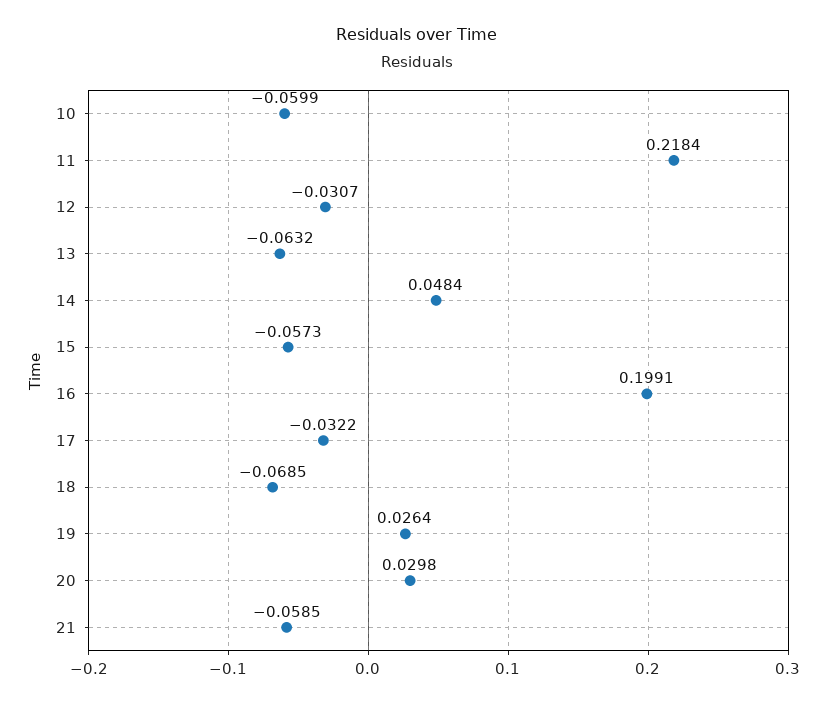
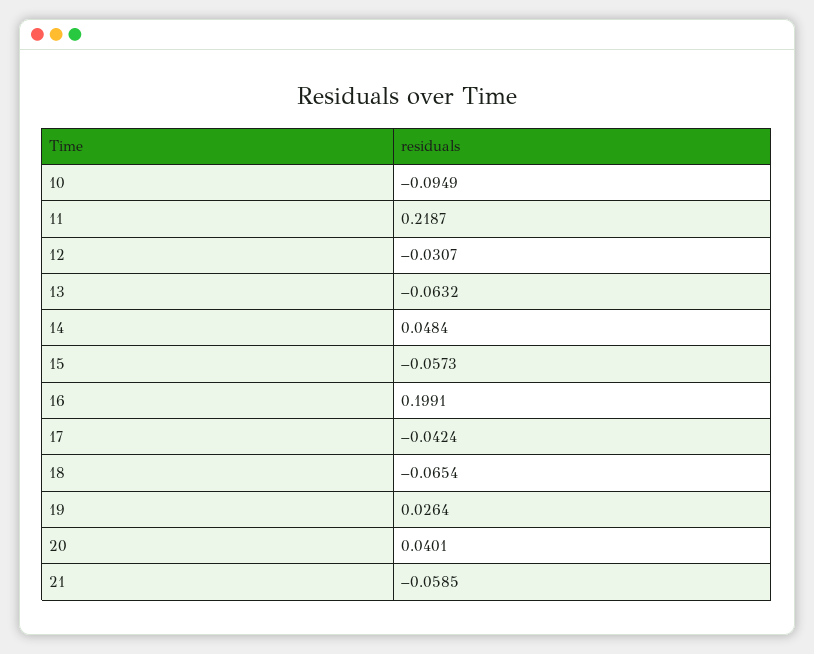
10: -0.0599 -> -0.0949
11: 0.2184 -> 0.2187
17: -0.0322 -> -0.0424
18: -0.0685 -> -0.0654
20: 0.0298 -> 0.0401

